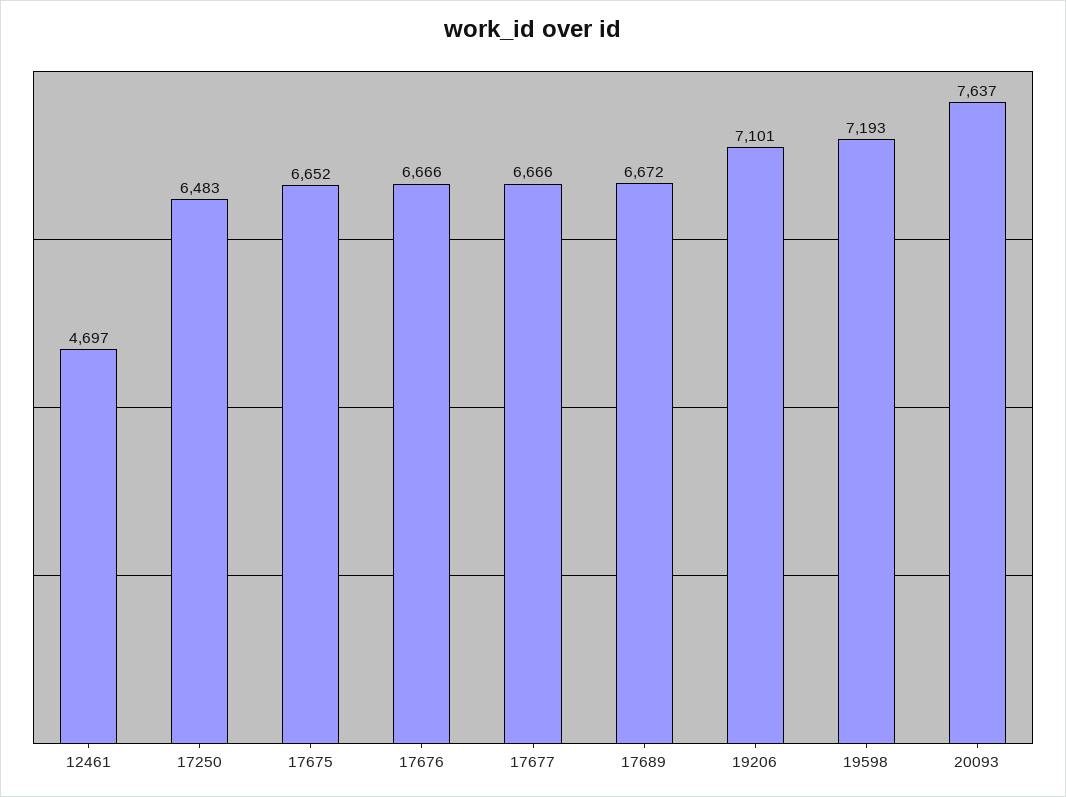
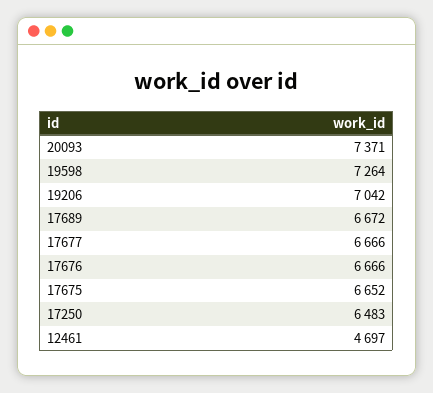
19206: 7101 -> 7042
19598: 7193 -> 7264
20093: 7637 -> 7371

